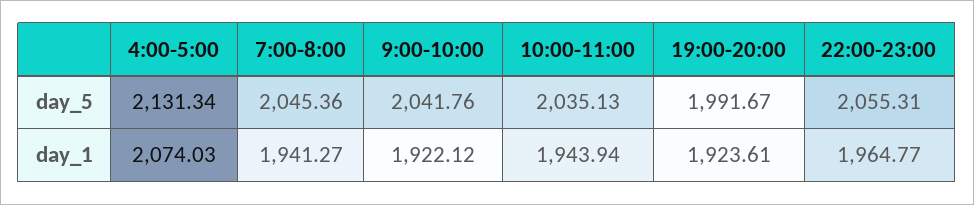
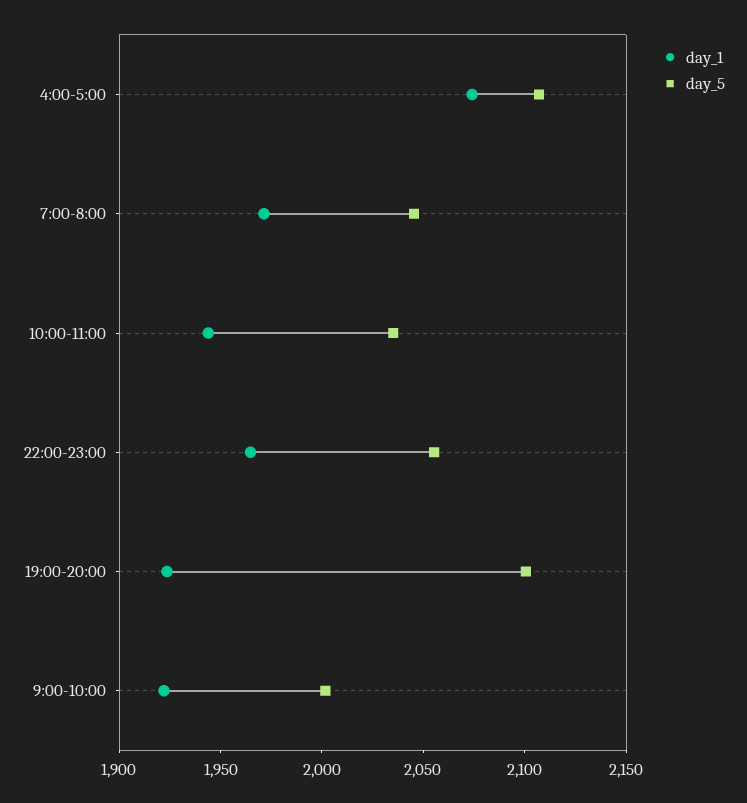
day_5, 4:00-5:00: 2131.34 -> 2110
day_5, 9:00-10:00: 2041.76 -> 2000
day_5, 19:00-20:00: 1991.67 -> 2100
day_1, 7:00-8:00: 1941.27 -> 1970

